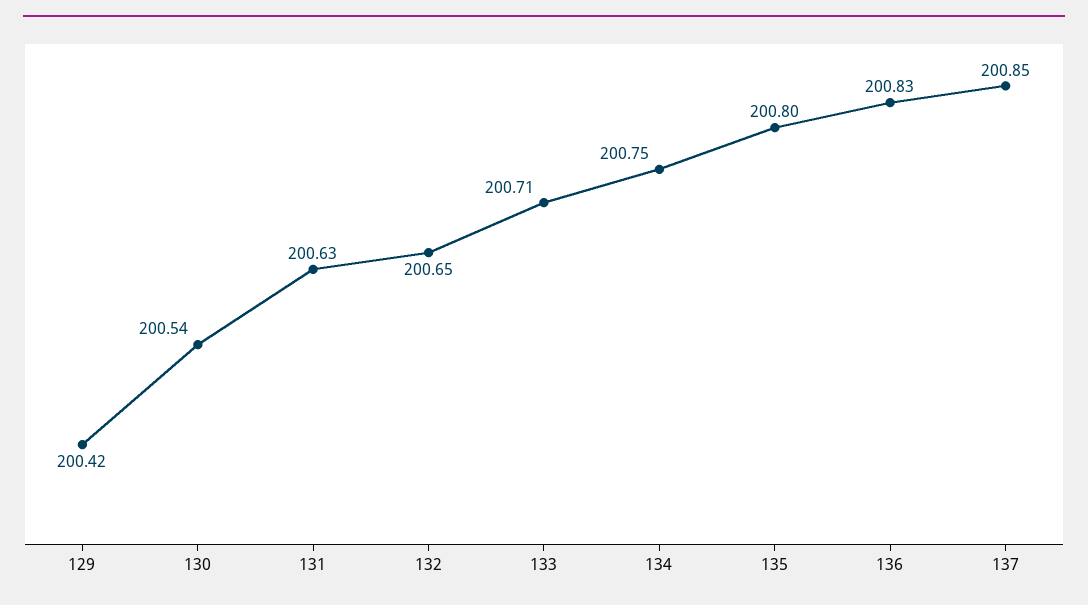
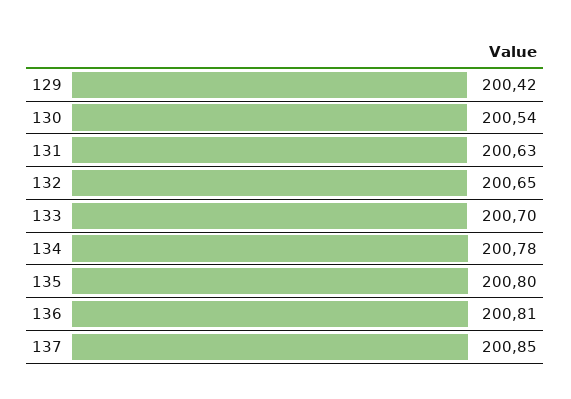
133: 200.71 -> 200.7
134: 200.75 -> 200.78
136: 200.83 -> 200.81

